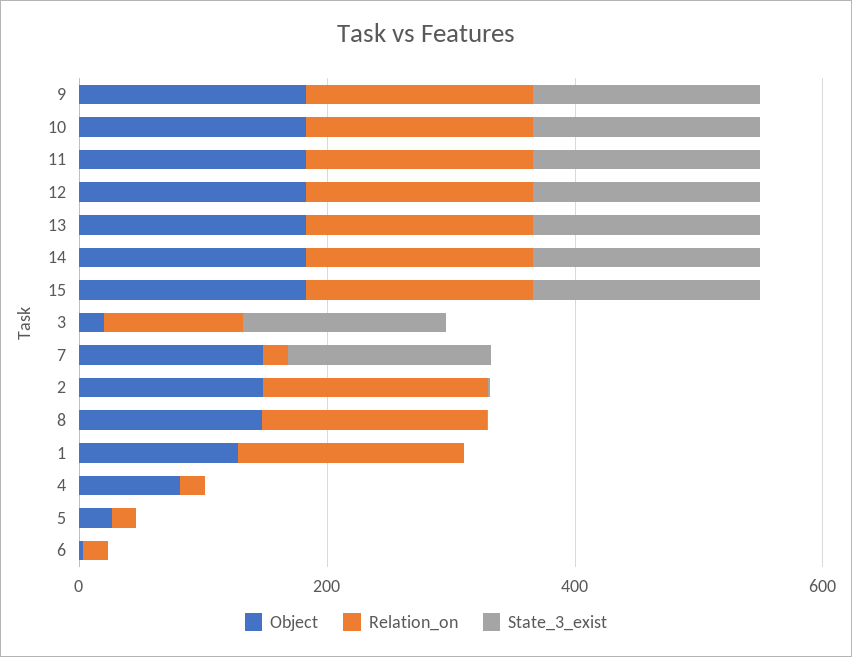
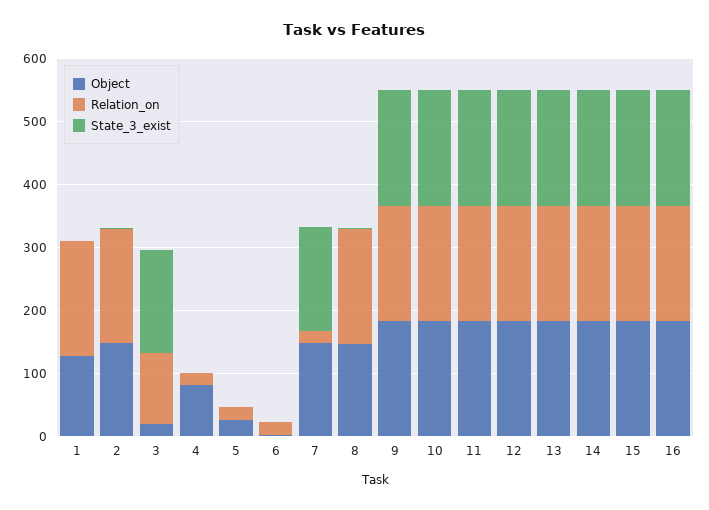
Object, 16: none -> 180
Relation_on, 16: none -> 180
State_3_exist, 16: none -> 180

